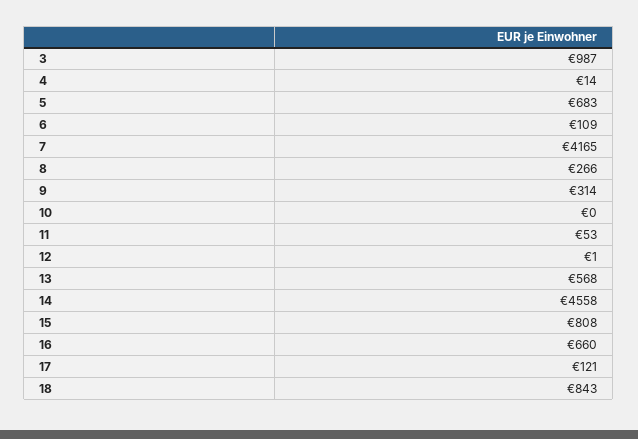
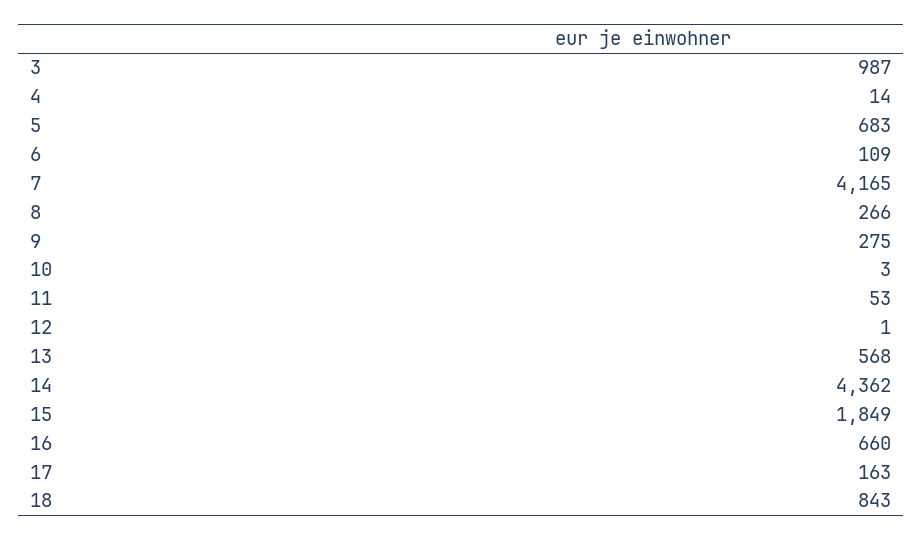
9: 314 -> 275
10: 0 -> 3
14: 4558 -> 4362
15: 808 -> 1849
17: 121 -> 163

